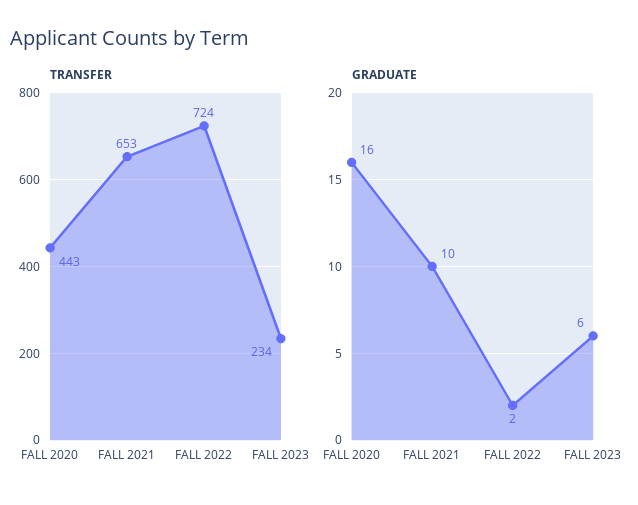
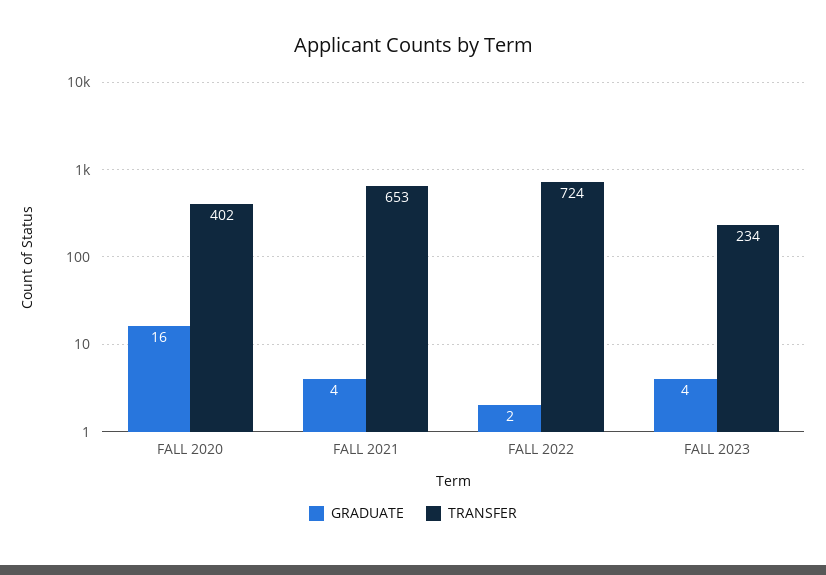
TRANSFER, FALL 2020: 443 -> 402
GRADUATE, FALL 2021: 10 -> 4
GRADUATE, FALL 2023: 6 -> 4

